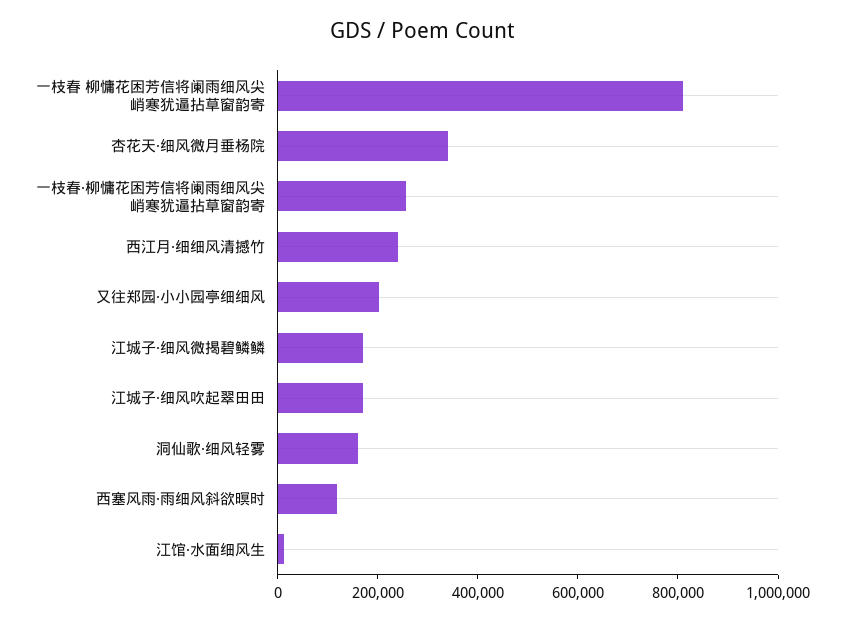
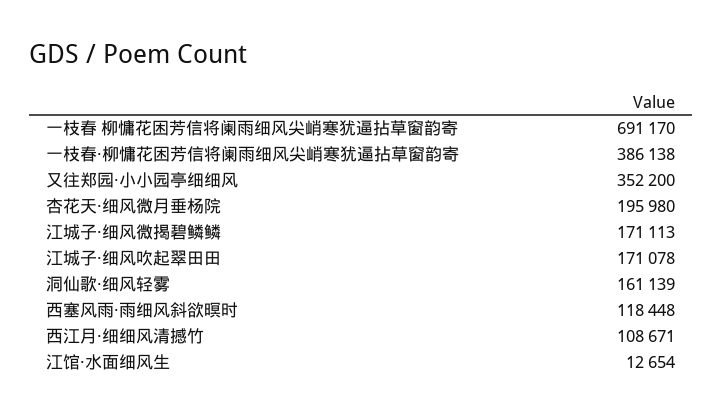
一枝春 柳慵花困芳信将阑雨细风尖峭寒犹逼拈草窗韵寄: 800000 -> 691170
杏花天·细风微月垂杨院: 350000 -> 195980
一枝春·柳慵花困芳信将阑雨细风尖峭寒犹逼拈草窗韵寄: 250000 -> 386138
西江月·细细风清撼竹: 250000 -> 108671
又往郑园·小小园亭细细风: 200000 -> 352200

